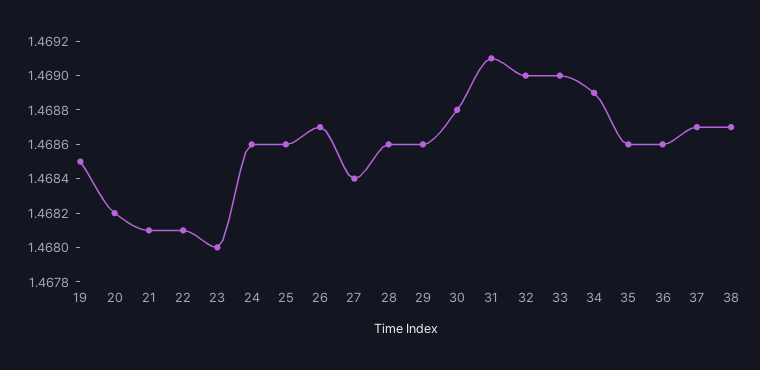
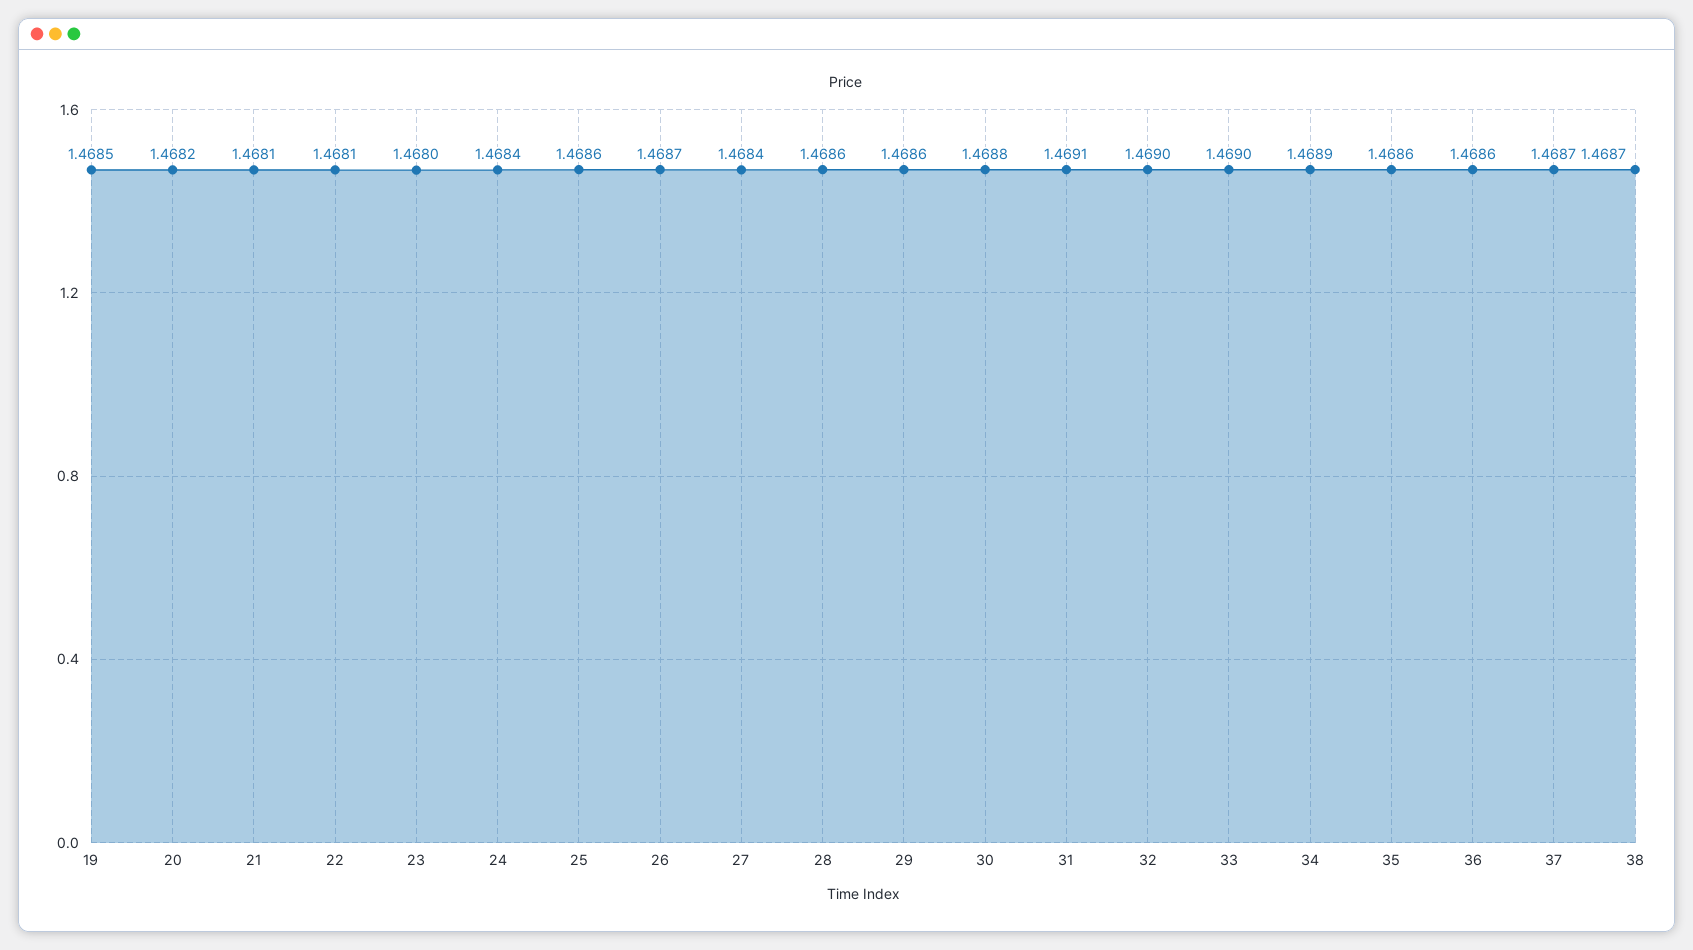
24: 1.4686 -> 1.4684

